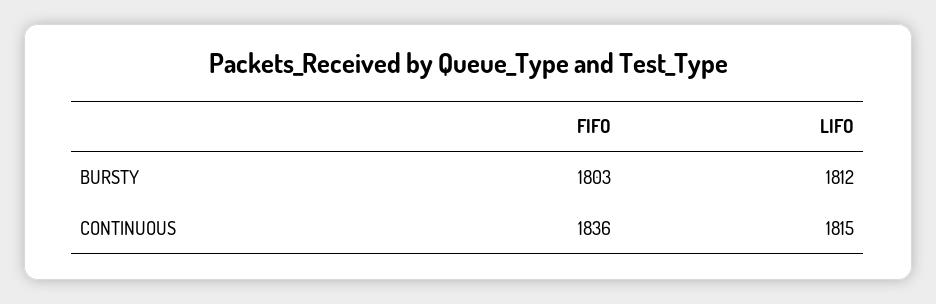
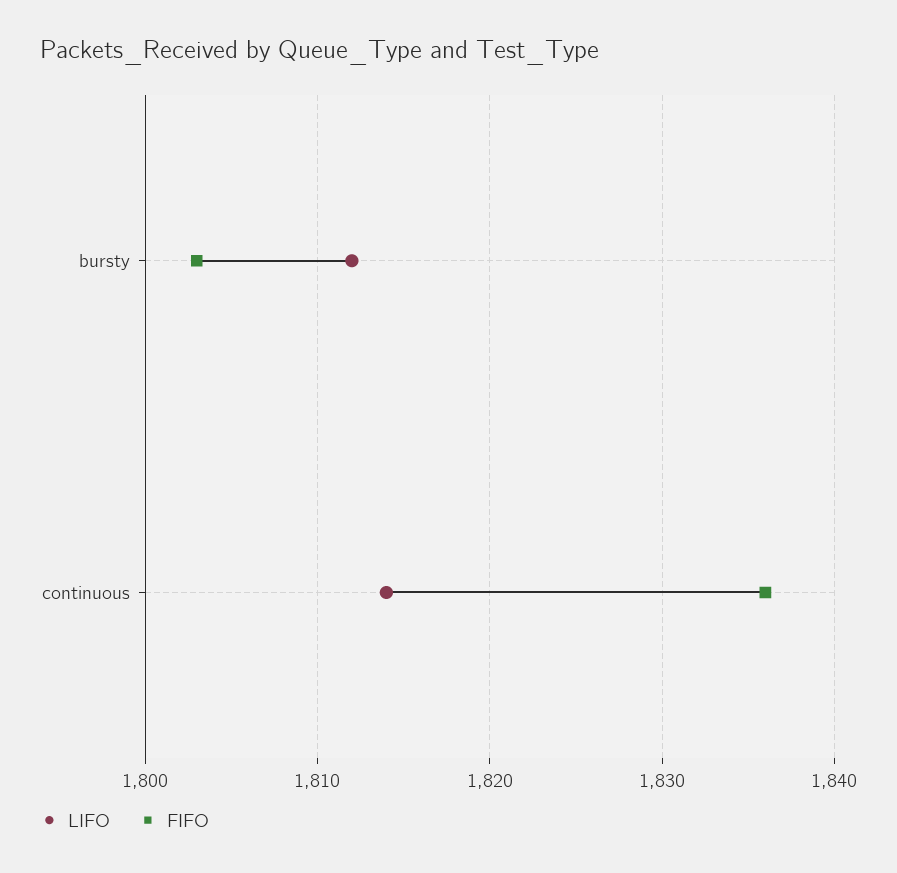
LIFO, CONTINUOUS: 1815 -> 1814

